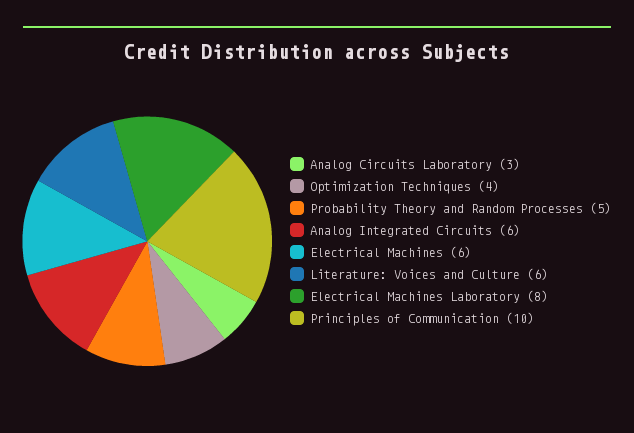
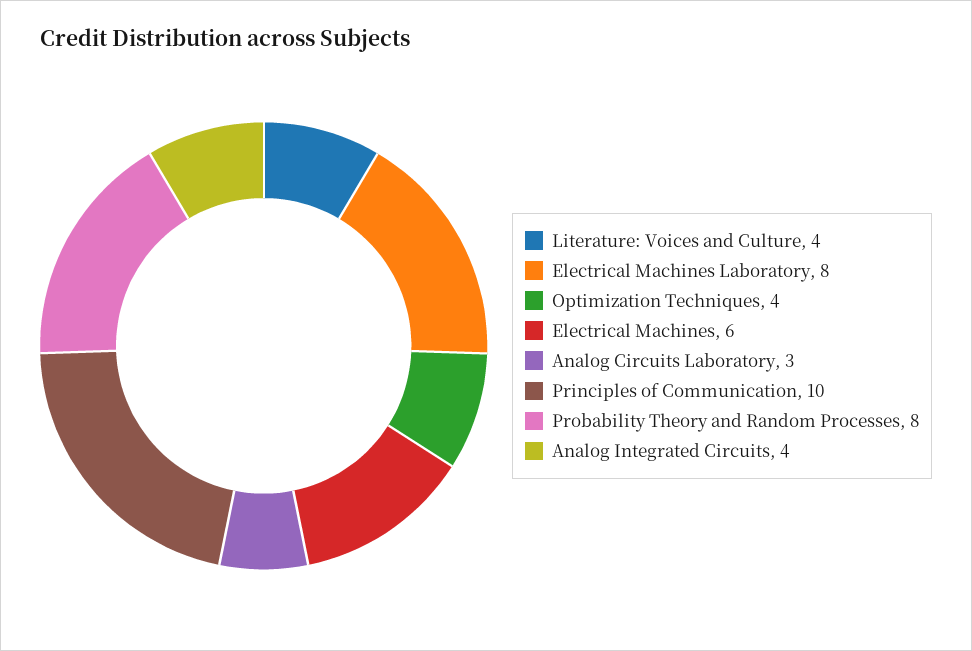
Probability Theory and Random Processes: 5 -> 8
Analog Integrated Circuits: 6 -> 4
Literature: Voices and Culture: 6 -> 4

